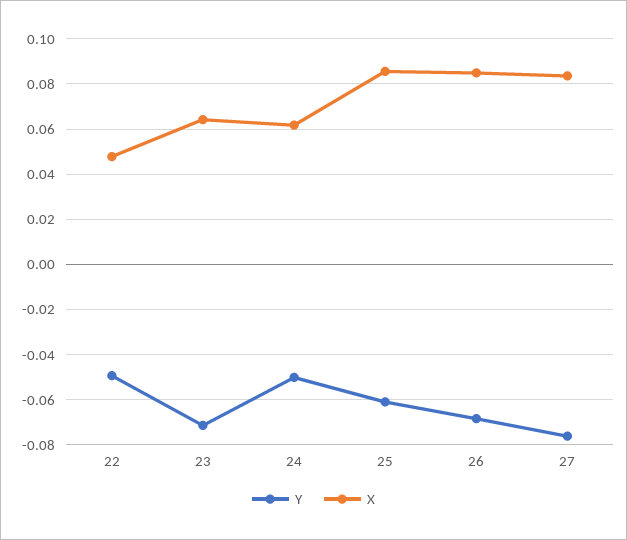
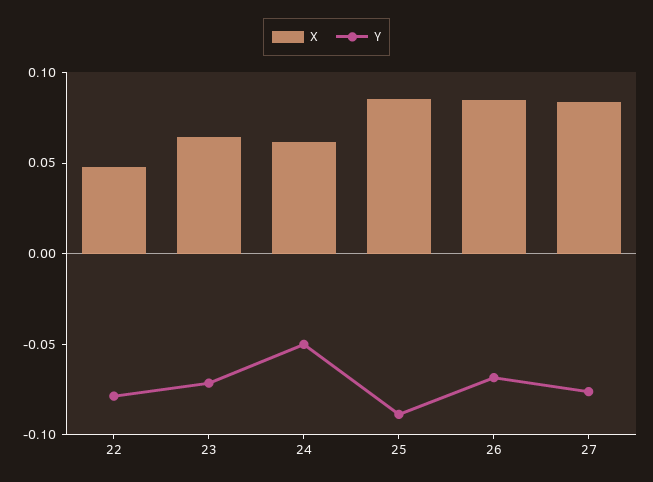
Y, 22: -0.05 -> -0.08
Y, 25: -0.06 -> -0.09

